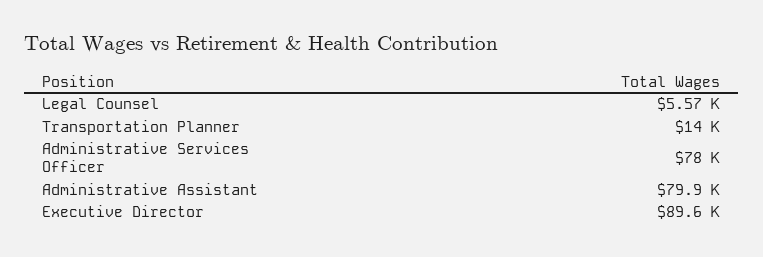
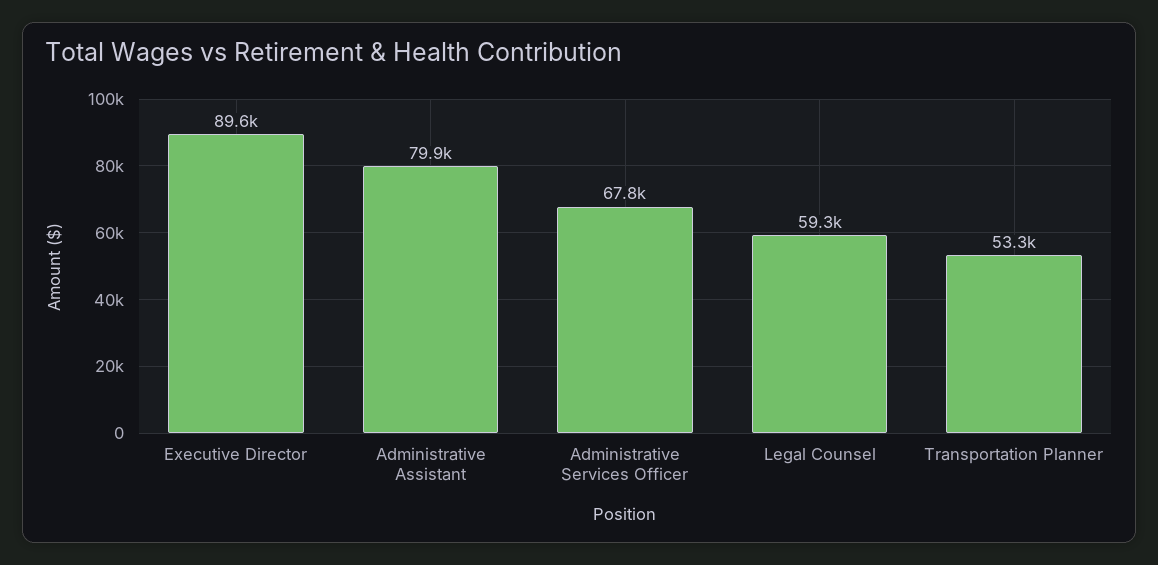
Legal Counsel: 5570 -> 59300
Transportation Planner: 14000 -> 53300
Administrative Services Officer: 78000 -> 67800

